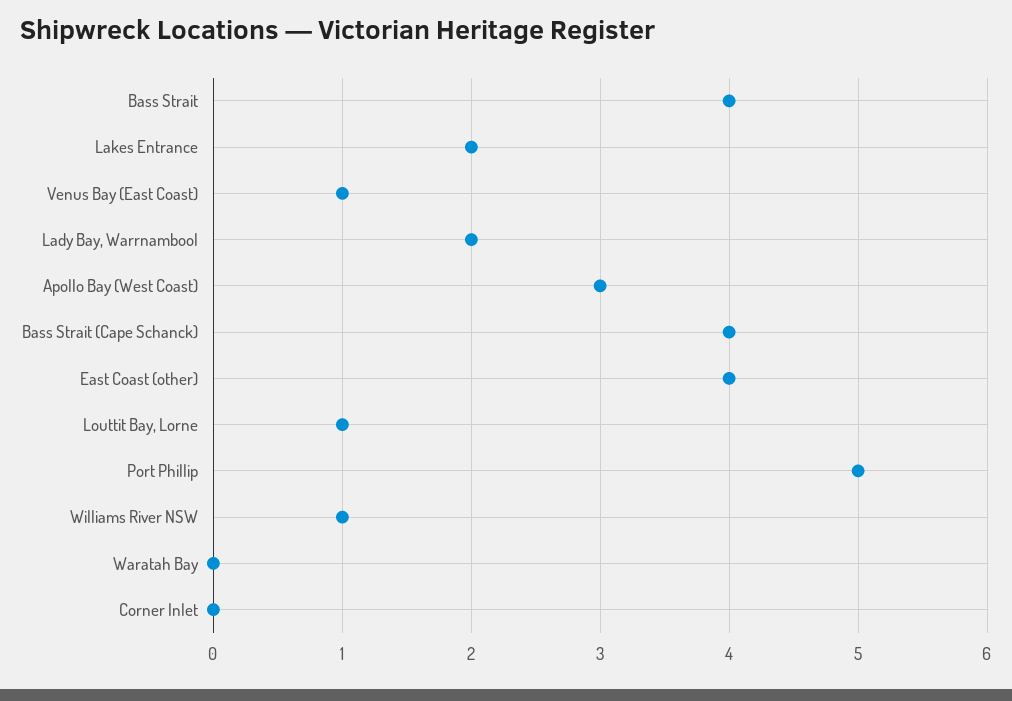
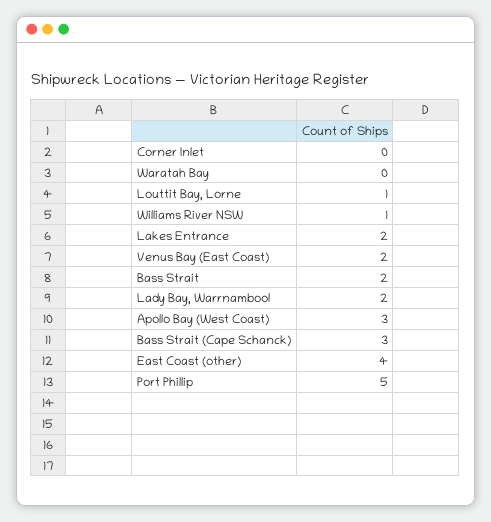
Bass Strait: 4 -> 2
Venus Bay (East Coast): 1 -> 2
Bass Strait (Cape Schanck): 4 -> 3

